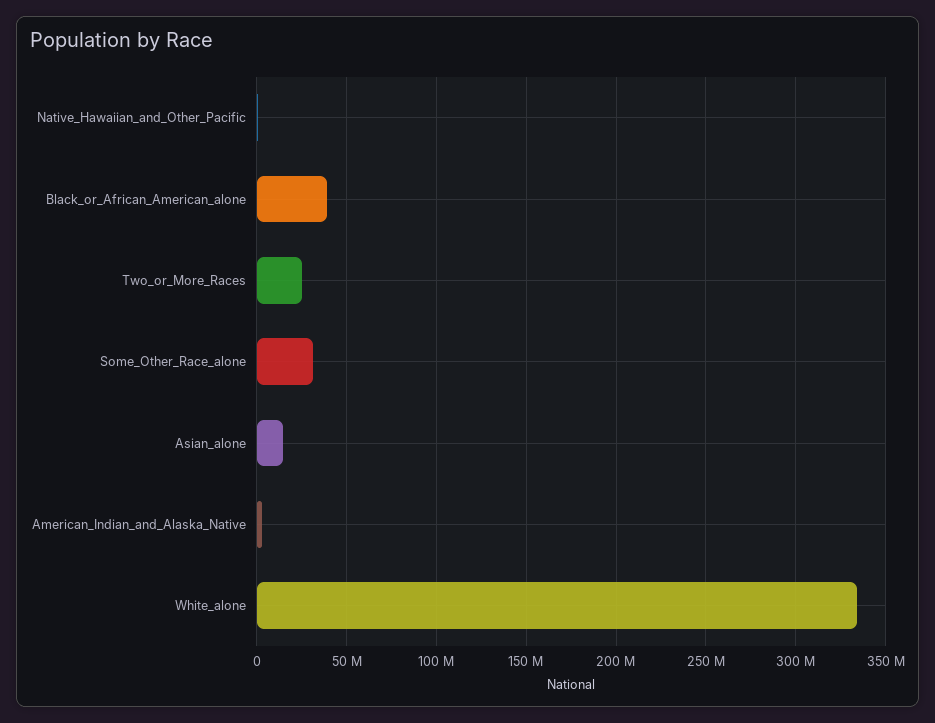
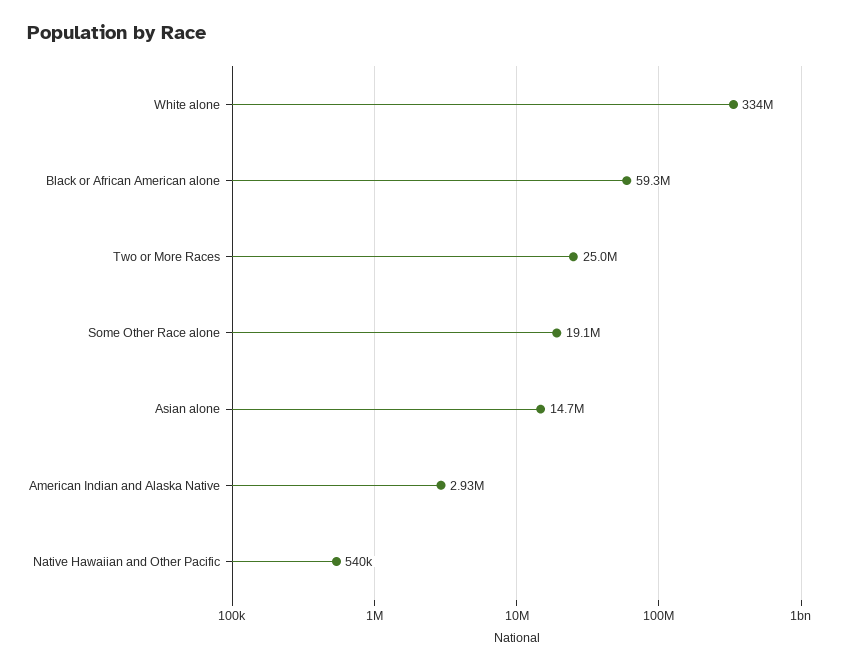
Black_or_African_American_alone: 40000000 -> 59300000
Some_Other_Race_alone: 30000000 -> 19100000

